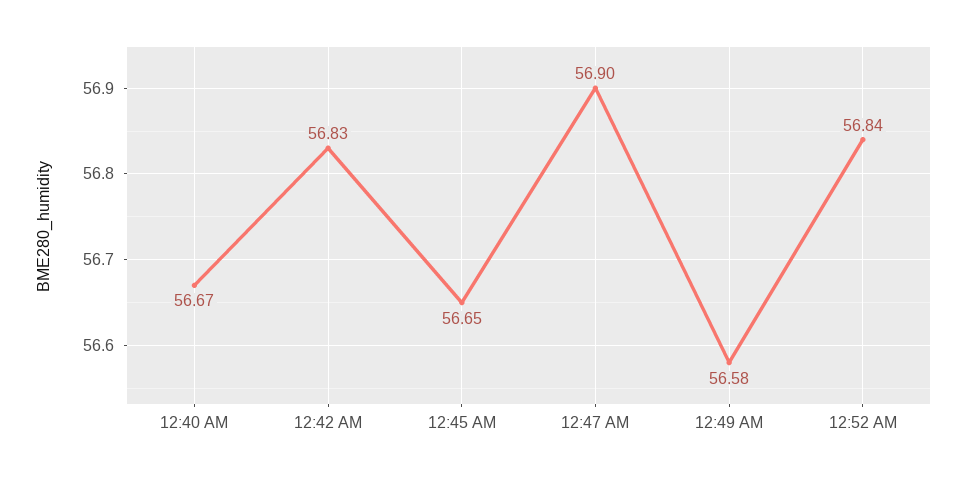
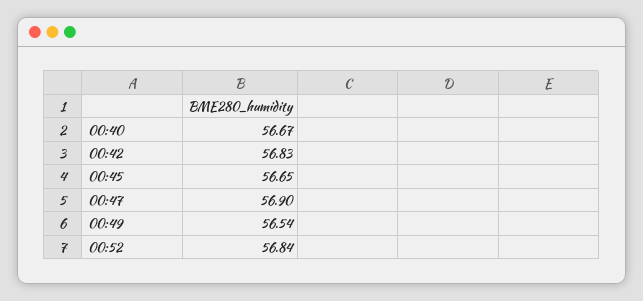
12:49 AM: 56.58 -> 56.54

